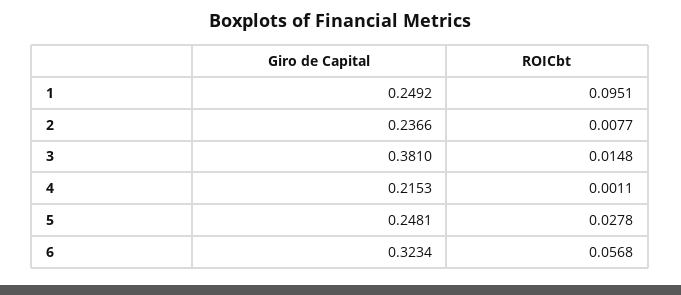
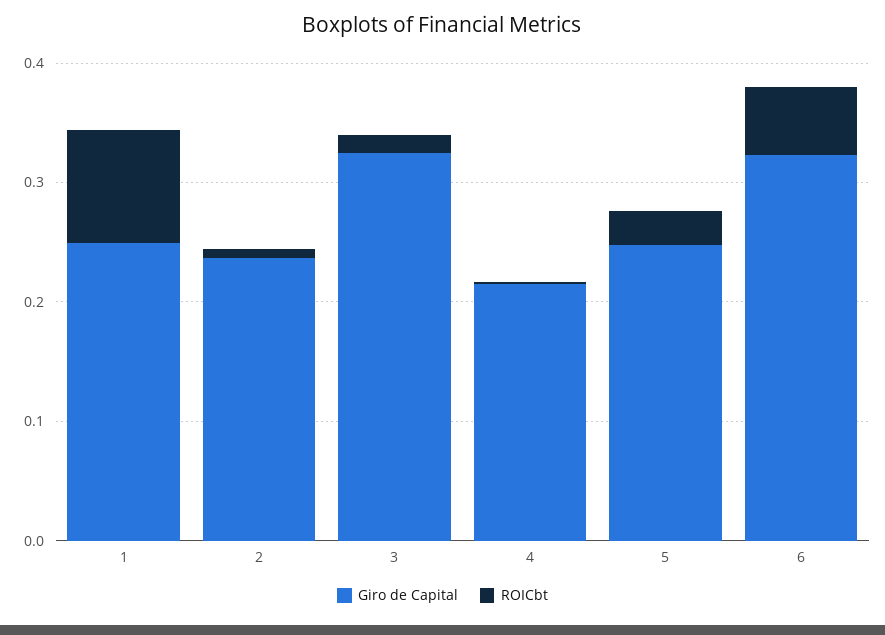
Giro de Capital, 3: 0.381 -> 0.32

